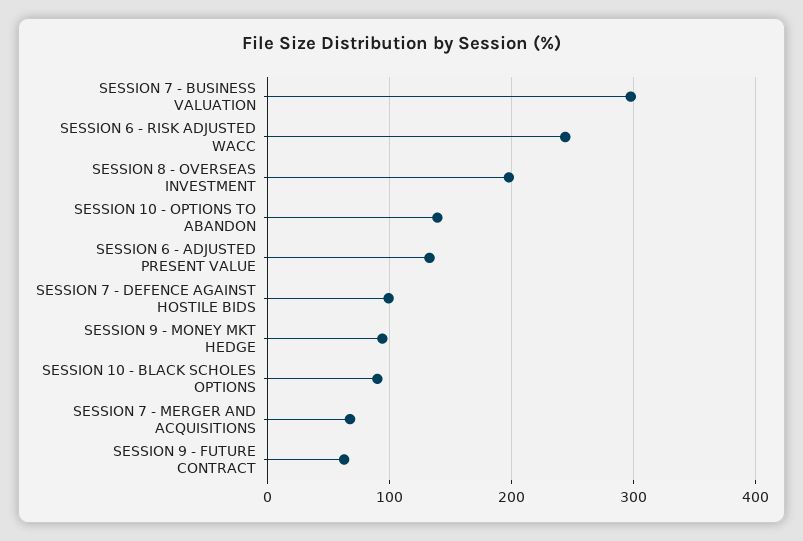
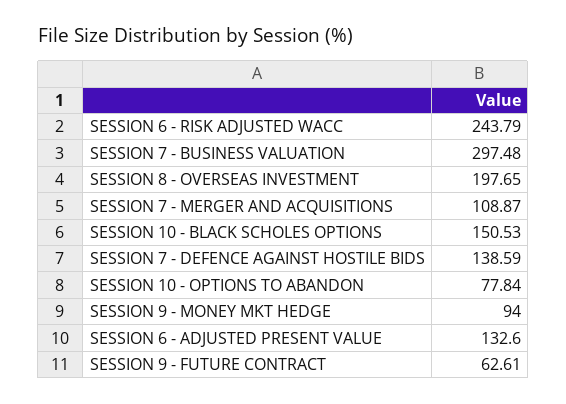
SESSION 10 - OPTIONS TO ABANDON: 140 -> 77.84
SESSION 7 - DEFENCE AGAINST HOSTILE BIDS: 100 -> 138.59
SESSION 10 - BLACK SCHOLES OPTIONS: 90 -> 150.53
SESSION 7 - MERGER AND ACQUISITIONS: 70 -> 108.87

